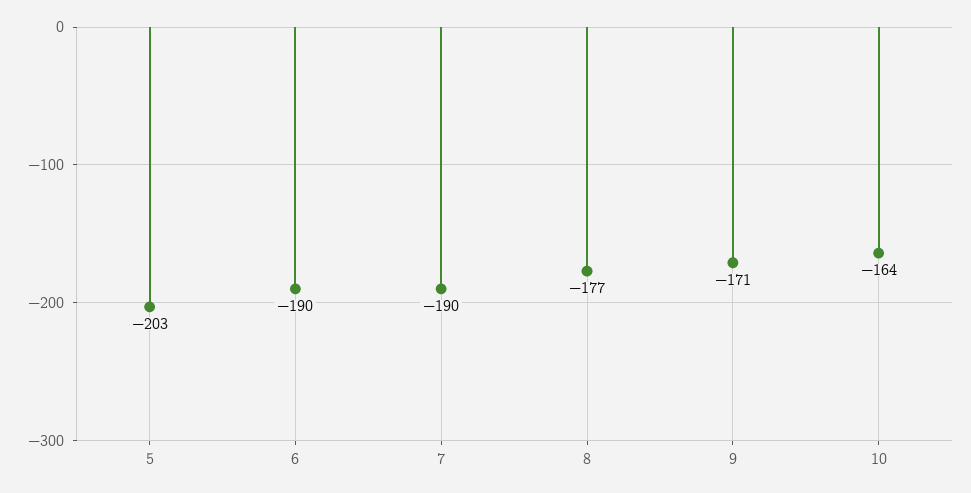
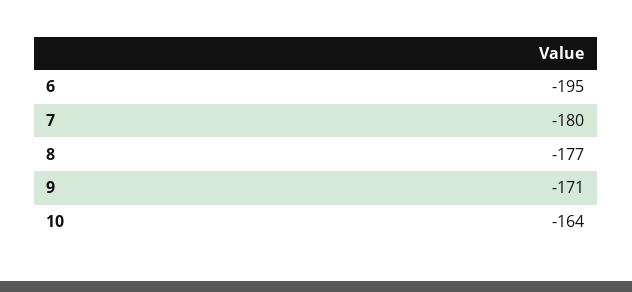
5: -203 -> none
6: -190 -> -195
7: -190 -> -180

